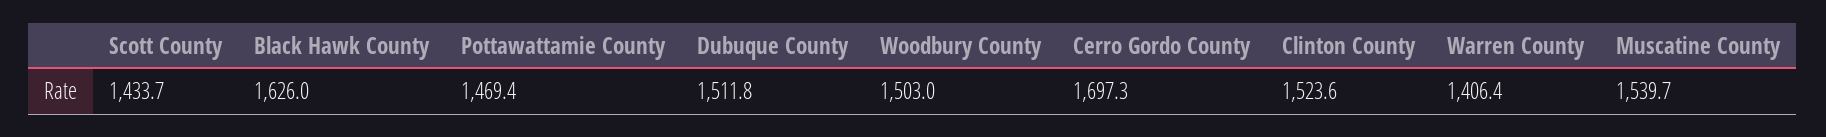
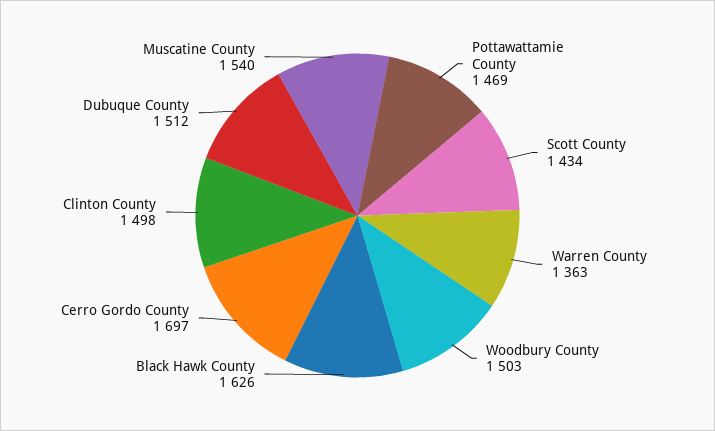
Clinton County: 1523.6 -> 1498
Warren County: 1406.4 -> 1363

